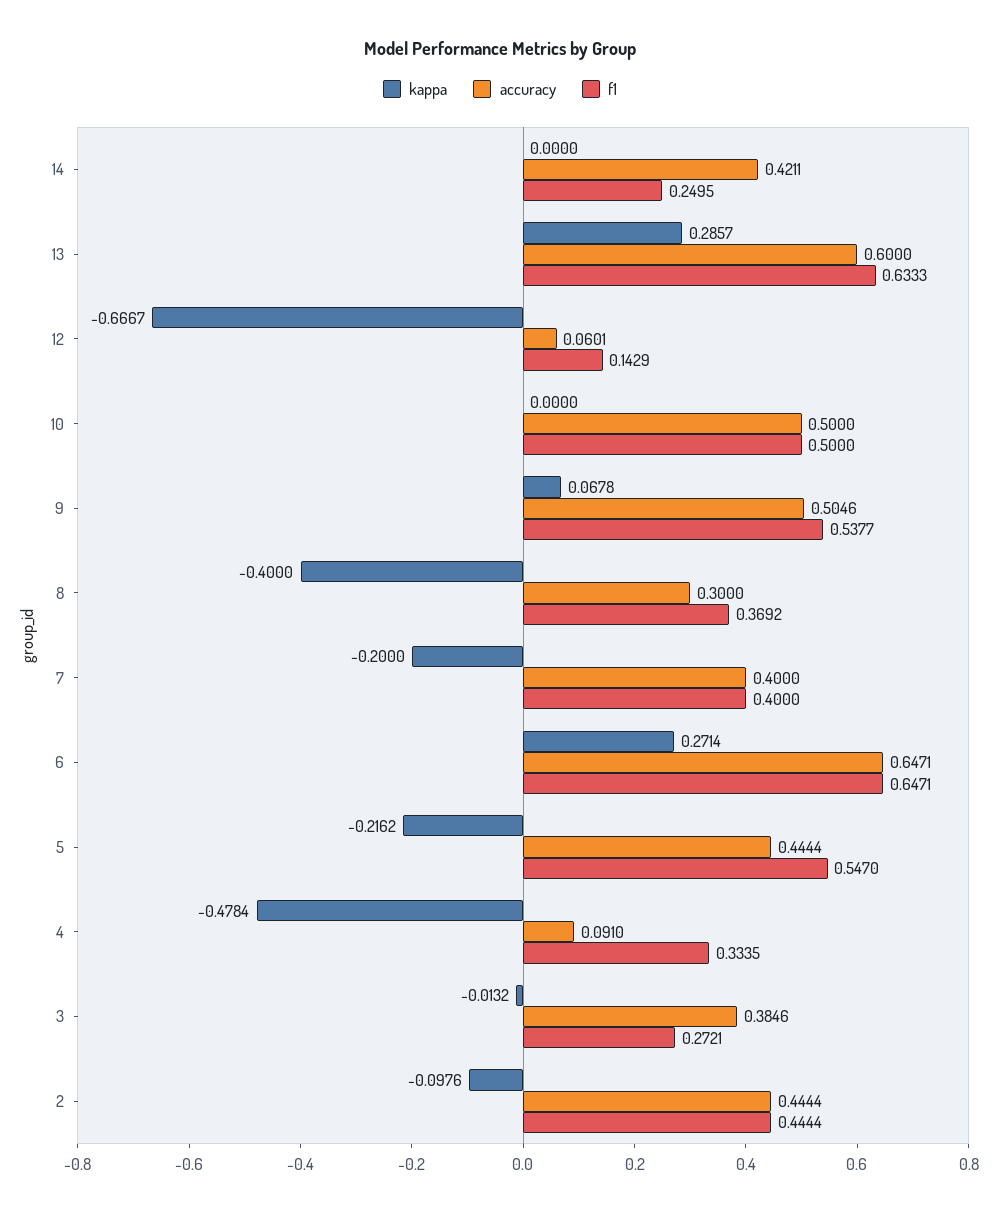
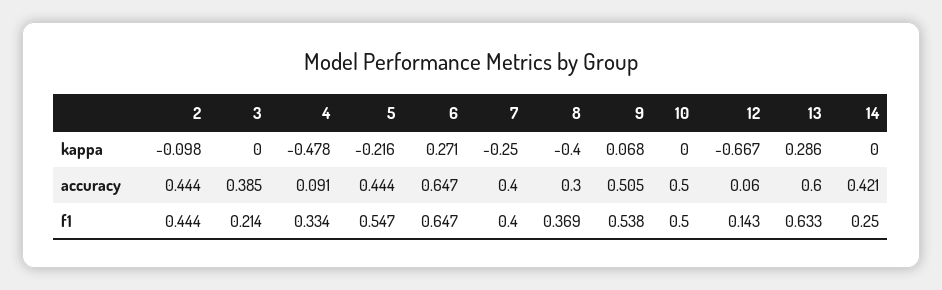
kappa, 7: -0.2 -> -0.25
kappa, 3: -0.0132 -> 0
f1, 3: 0.2721 -> 0.214

